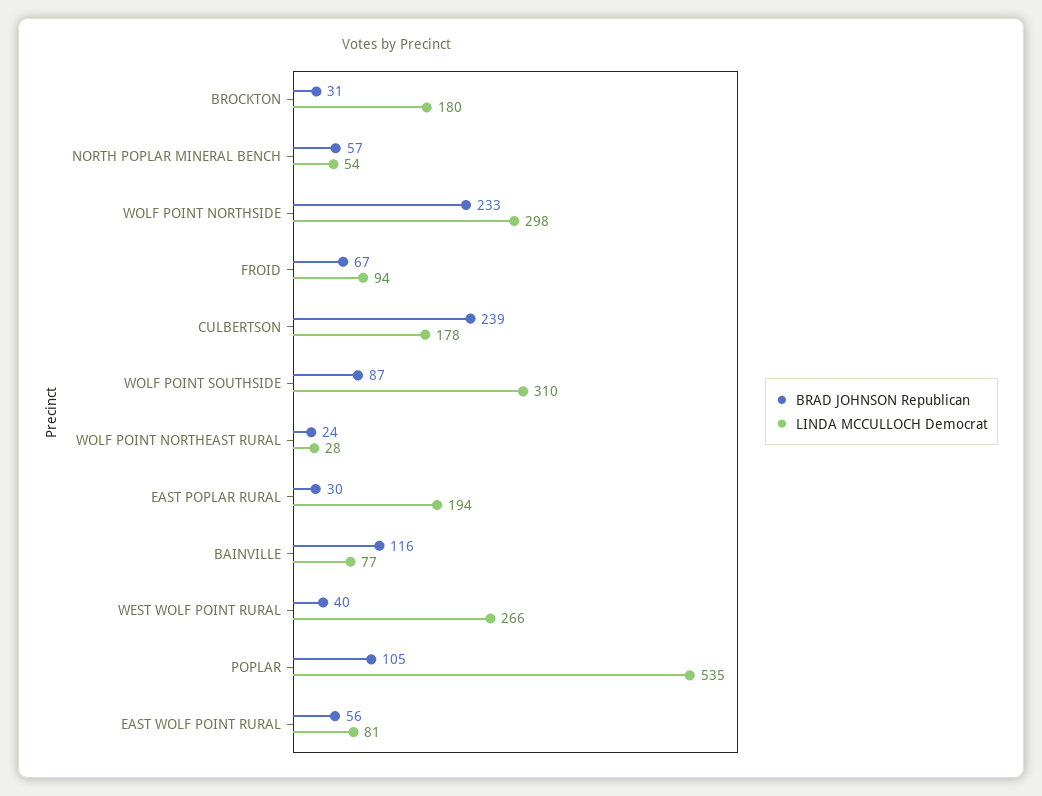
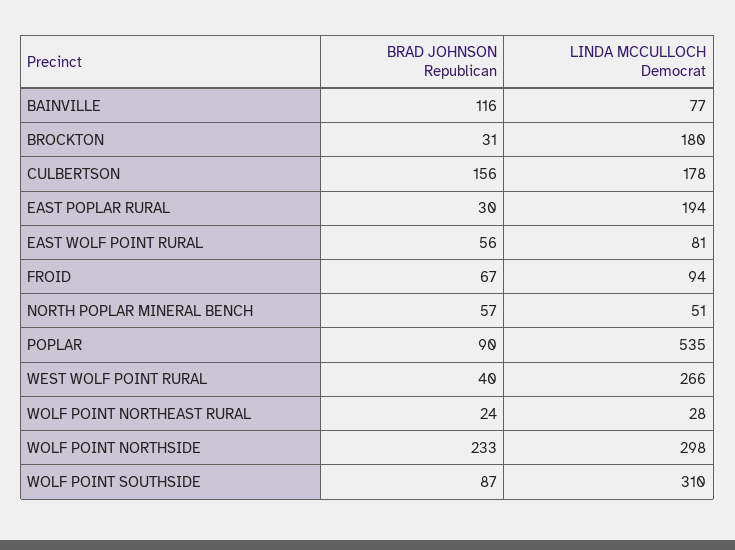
LINDA MCCULLOCH Democrat, NORTH POPLAR MINERAL BENCH: 54 -> 51
BRAD JOHNSON Republican, CULBERTSON: 239 -> 156
BRAD JOHNSON Republican, POPLAR: 105 -> 90

